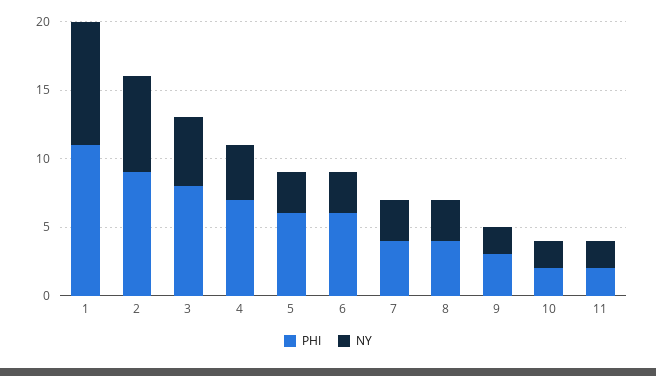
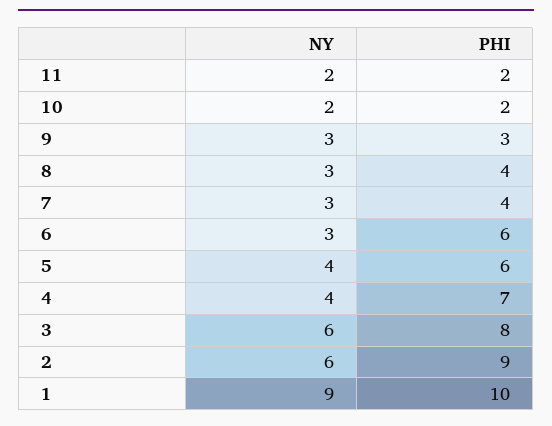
PHI, 1: 11 -> 10
NY, 2: 7 -> 6
NY, 3: 5 -> 6
NY, 5: 3 -> 4
NY, 9: 2 -> 3

